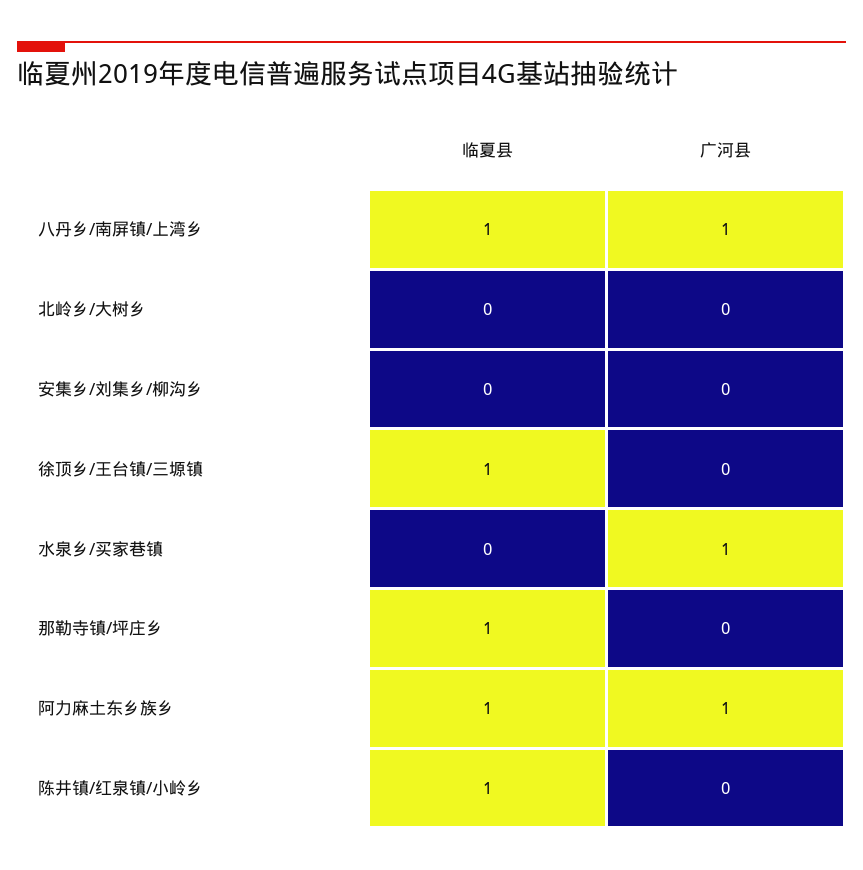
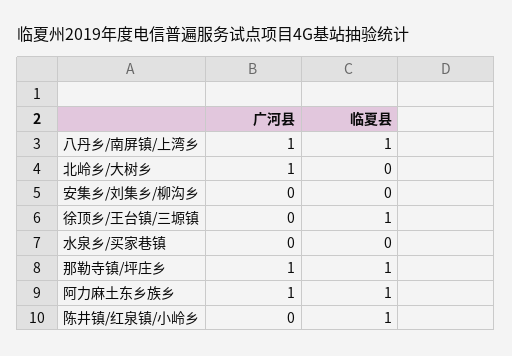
广河县, 北岭乡/大树乡: 0 -> 1
广河县, 水泉乡/买家巷镇: 1 -> 0
广河县, 那勒寺镇/坪庄乡: 0 -> 1

